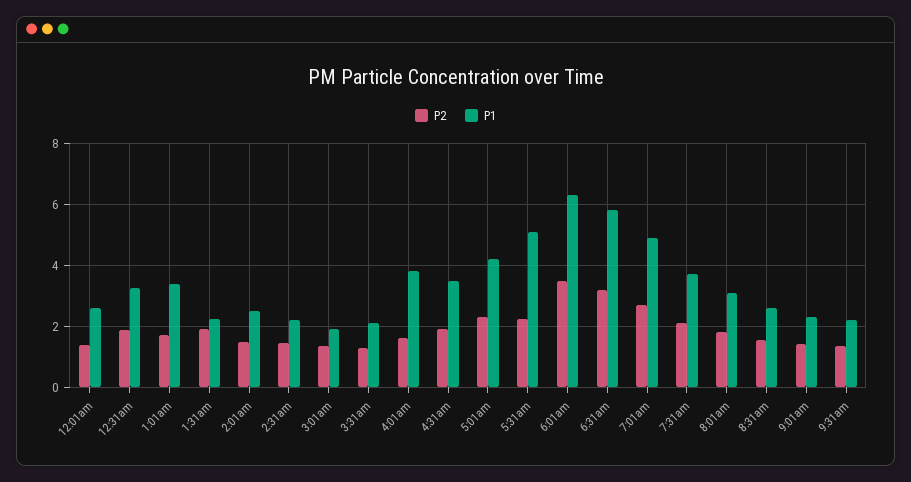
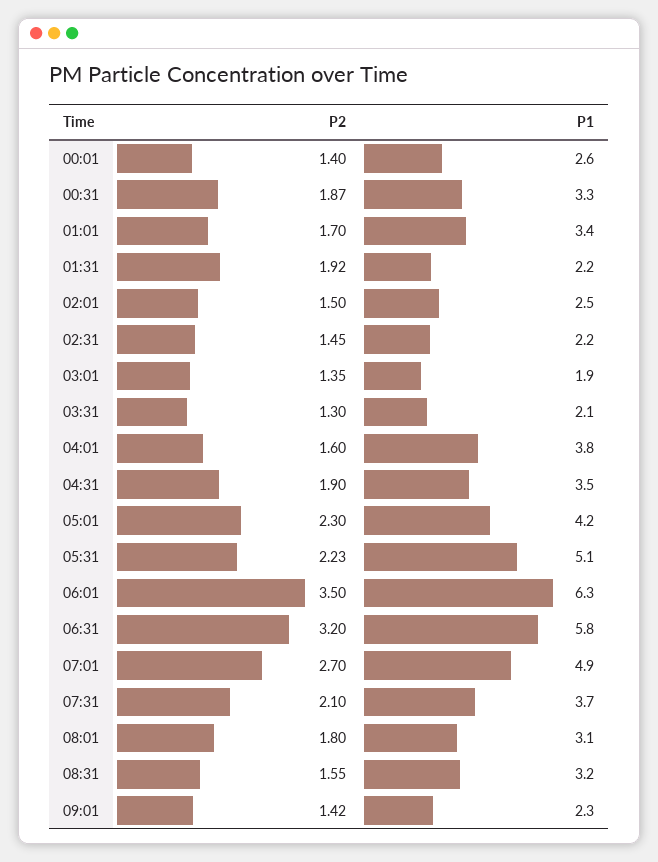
P1, 8:31am: 2.6 -> 3.2
P2, 9:31am: 1.4 -> none
P1, 9:31am: 2.2 -> none

